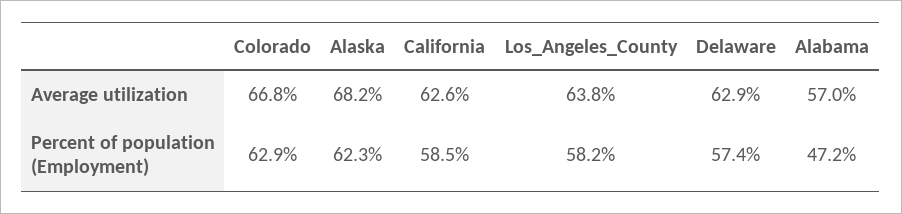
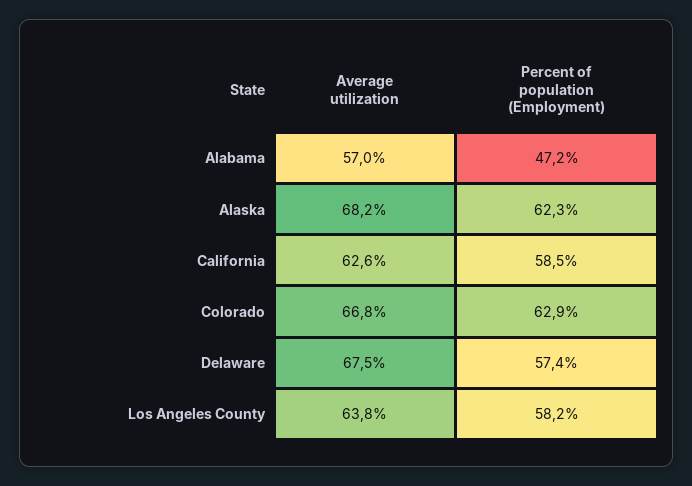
Delaware, Average utilization: 62.9 -> 67.5

